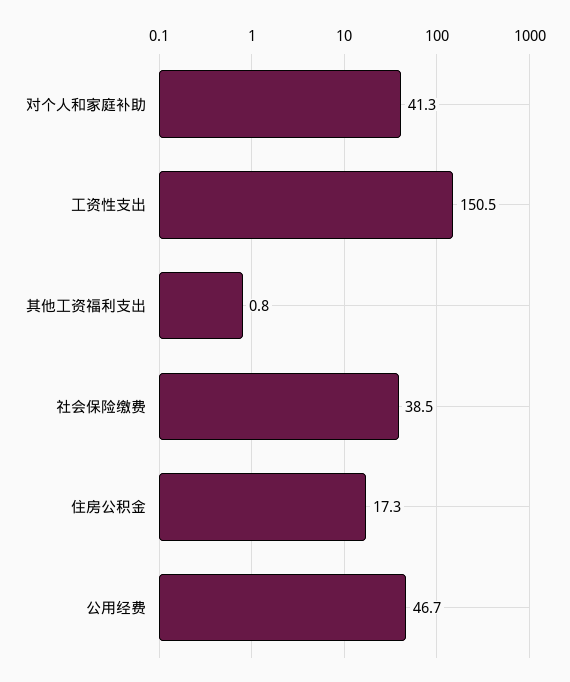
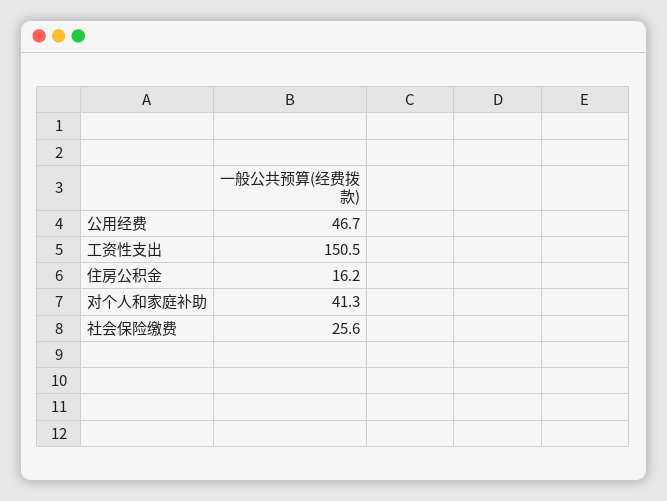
其他工资福利支出: 0.8 -> none
社会保险缴费: 38.5 -> 25.6
住房公积金: 17.3 -> 16.2

